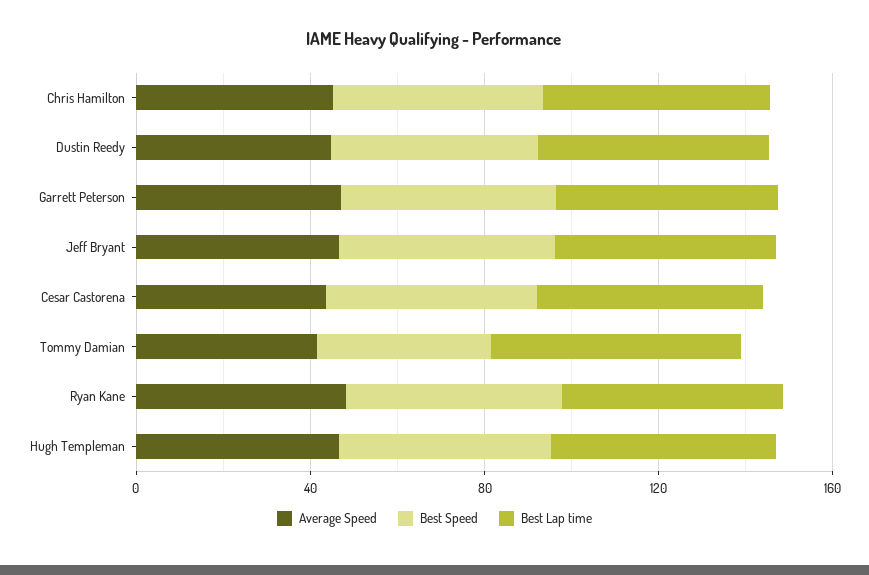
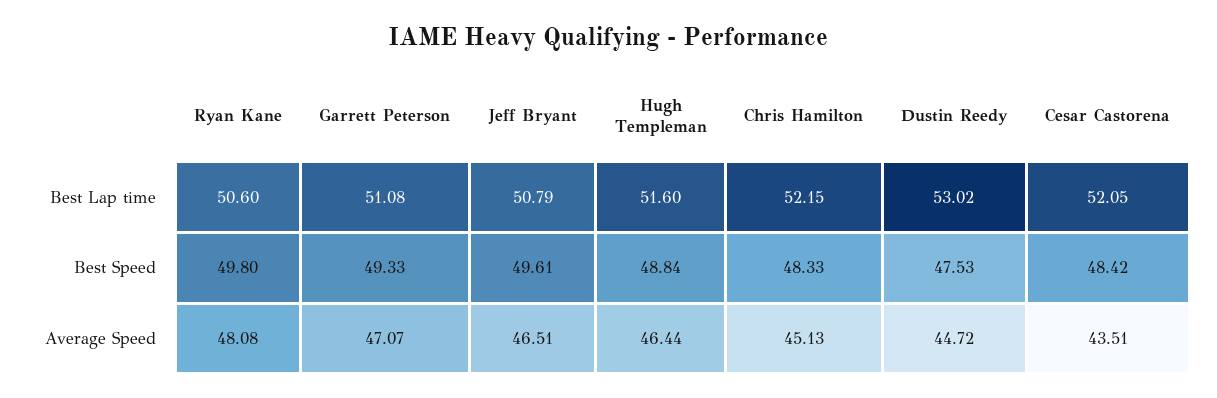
Average Speed, Tommy Damian: 40 -> none
Best Speed, Tommy Damian: 40 -> none
Best Lap time, Tommy Damian: 60 -> none

